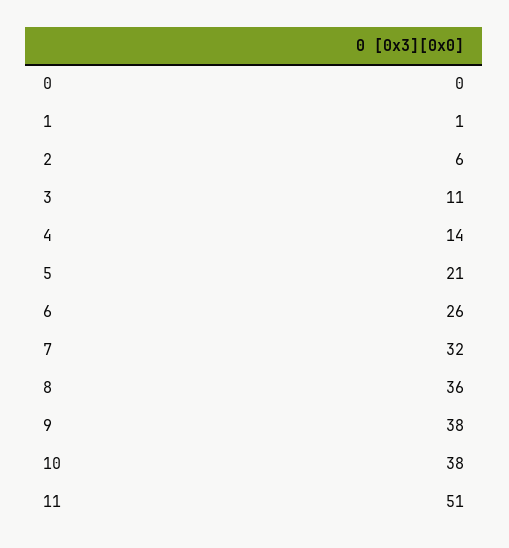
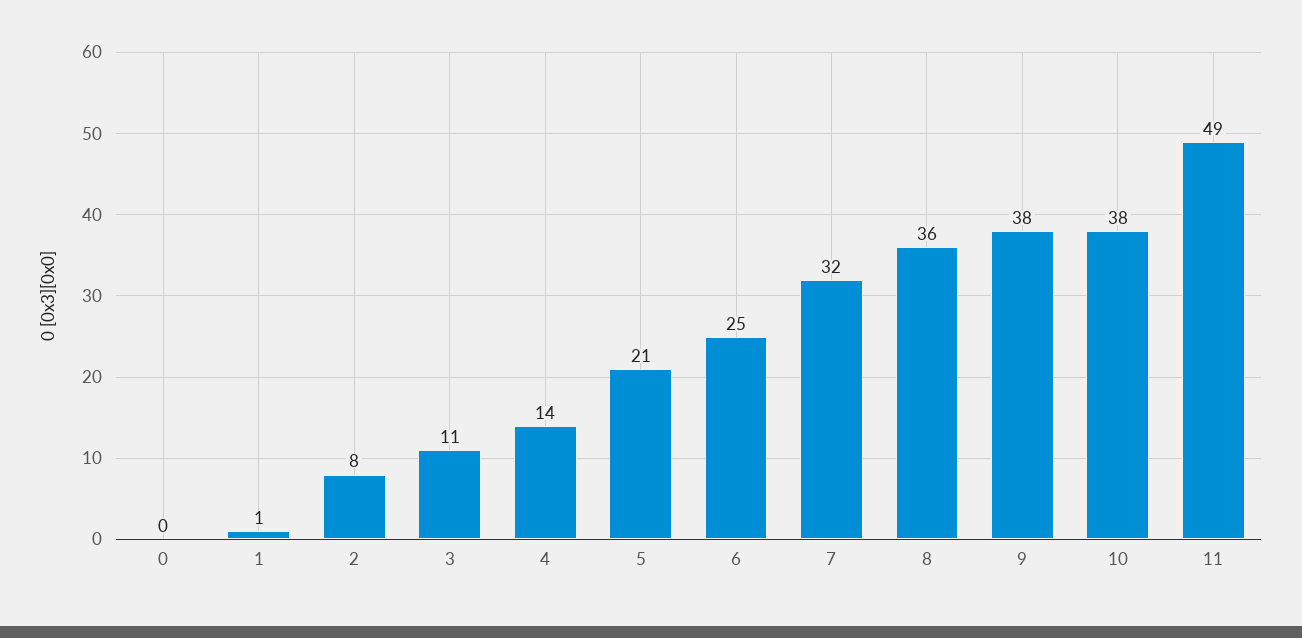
2: 6 -> 8
6: 26 -> 25
11: 51 -> 49

